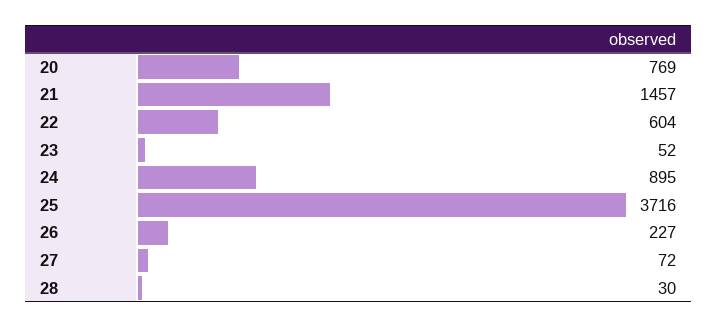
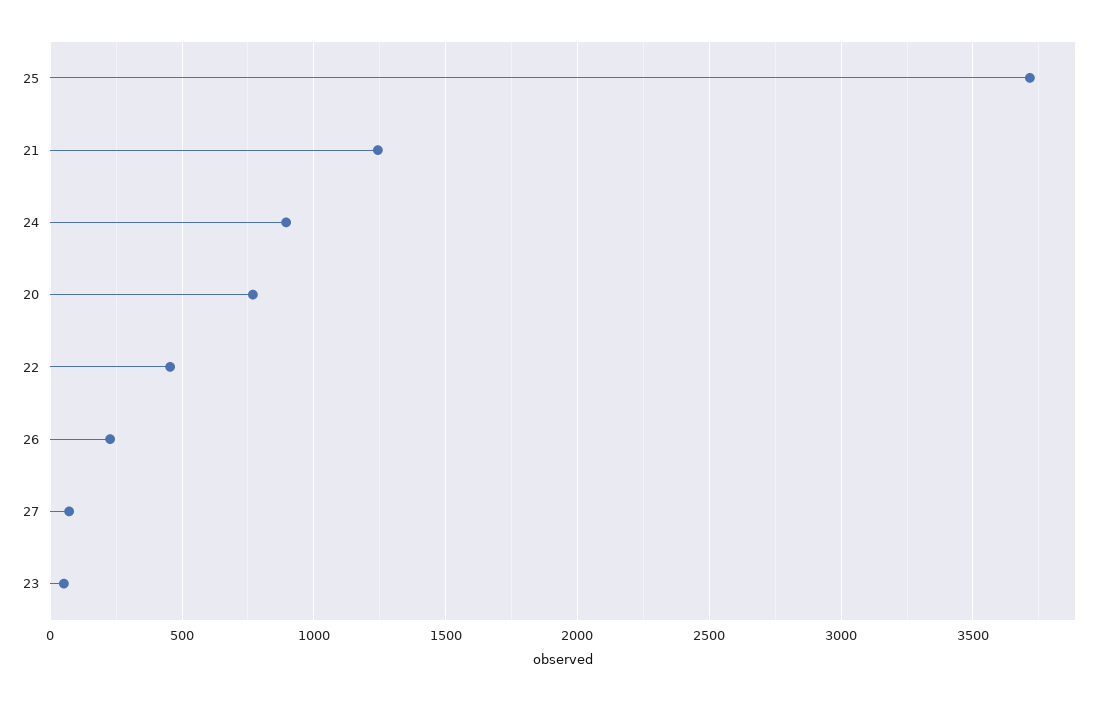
21: 1457 -> 1250
22: 604 -> 450
28: 30 -> none

